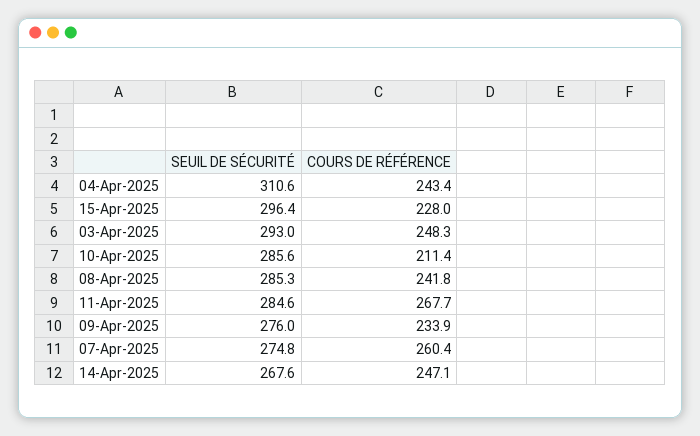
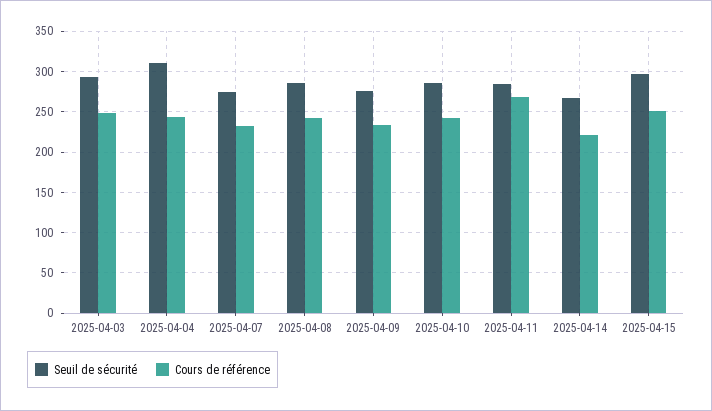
COURS DE RÉFÉRENCE, 15-Apr-2025: 228 -> 250
COURS DE RÉFÉRENCE, 10-Apr-2025: 211.4 -> 240
COURS DE RÉFÉRENCE, 07-Apr-2025: 260.4 -> 230
COURS DE RÉFÉRENCE, 14-Apr-2025: 247.1 -> 220

